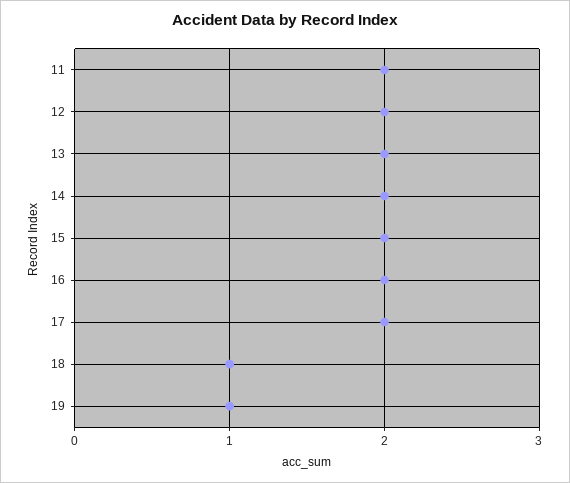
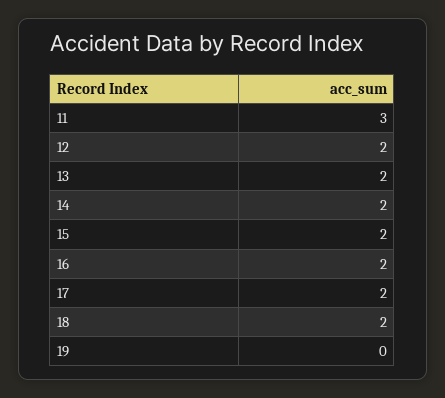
11: 2 -> 3
18: 1 -> 2
19: 1 -> 0

